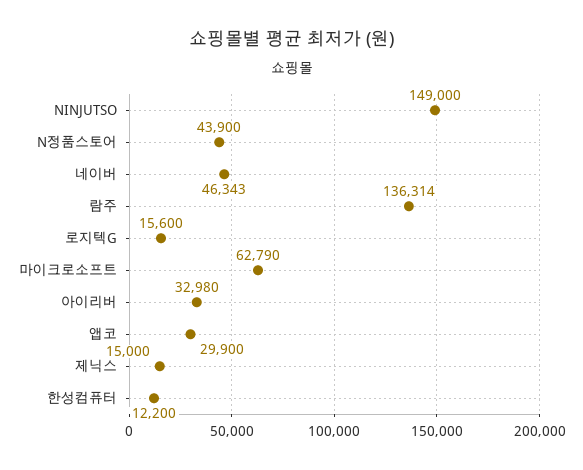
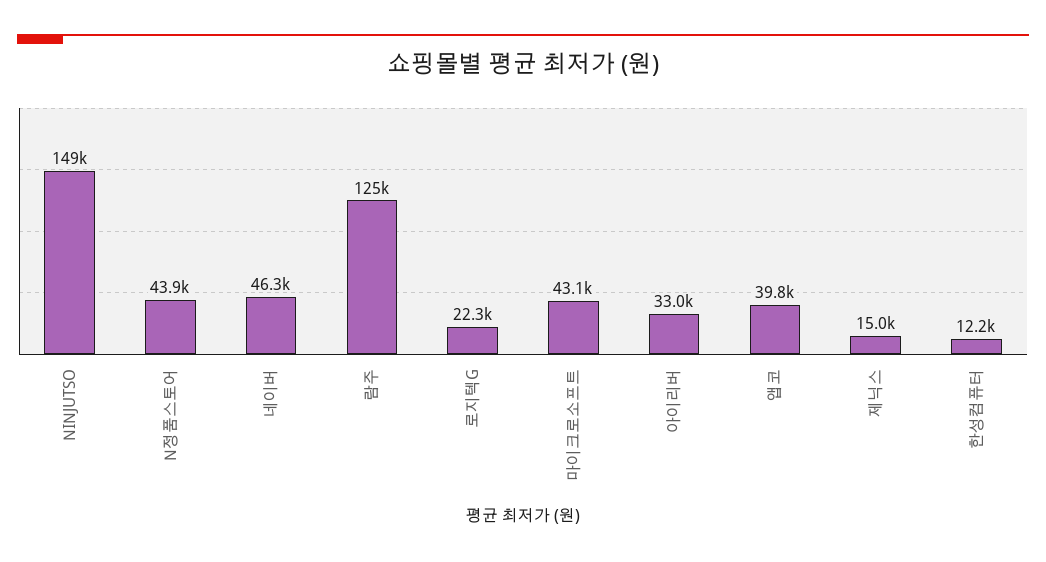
람주: 136314 -> 125000
로지텍G: 15600 -> 22300
마이크로소프트: 62790 -> 43100
앱코: 29900 -> 39800

